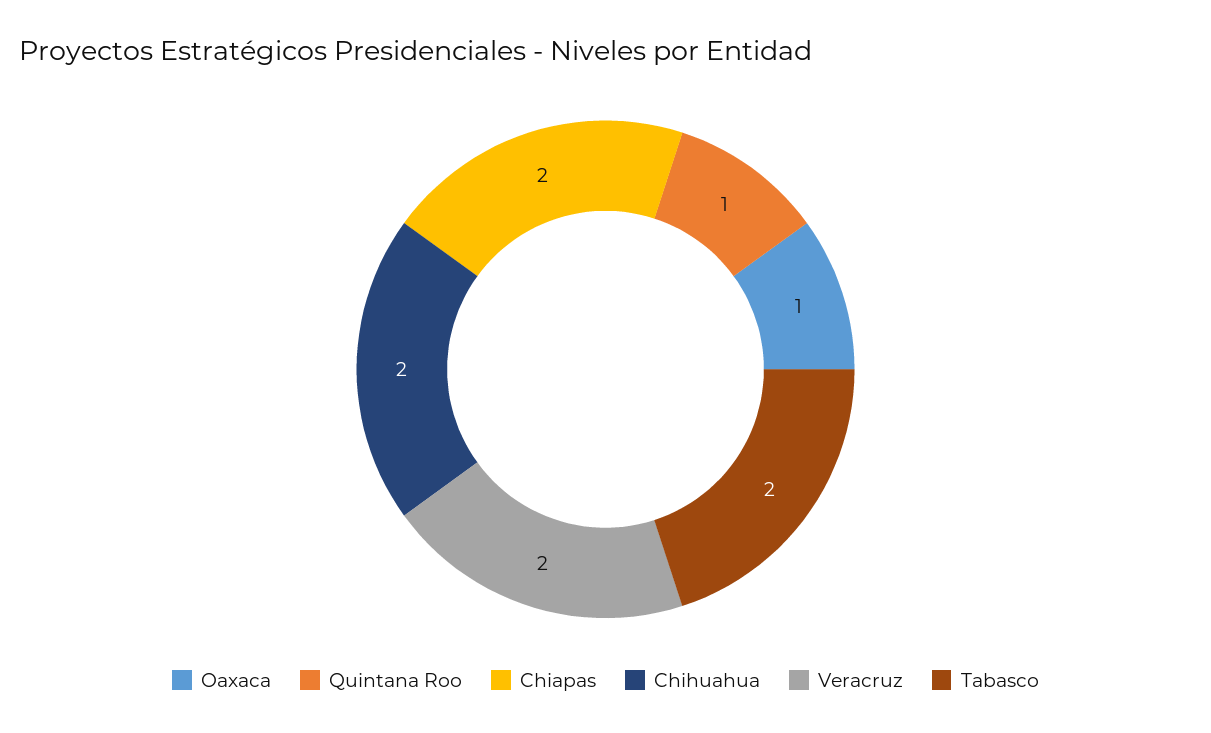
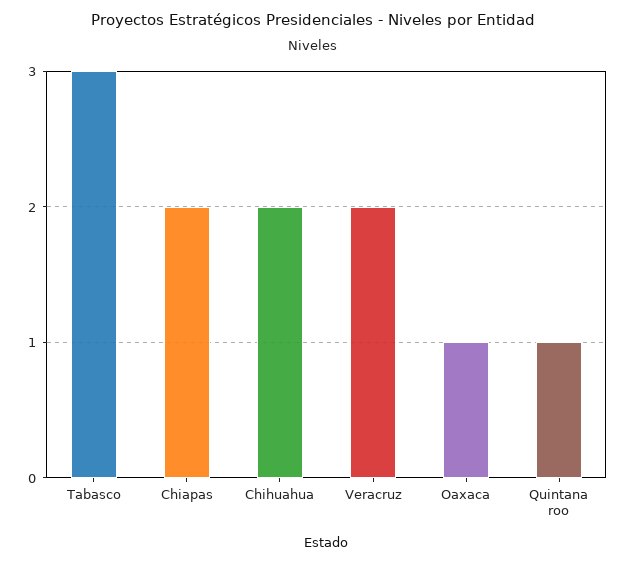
Tabasco: 2 -> 3

